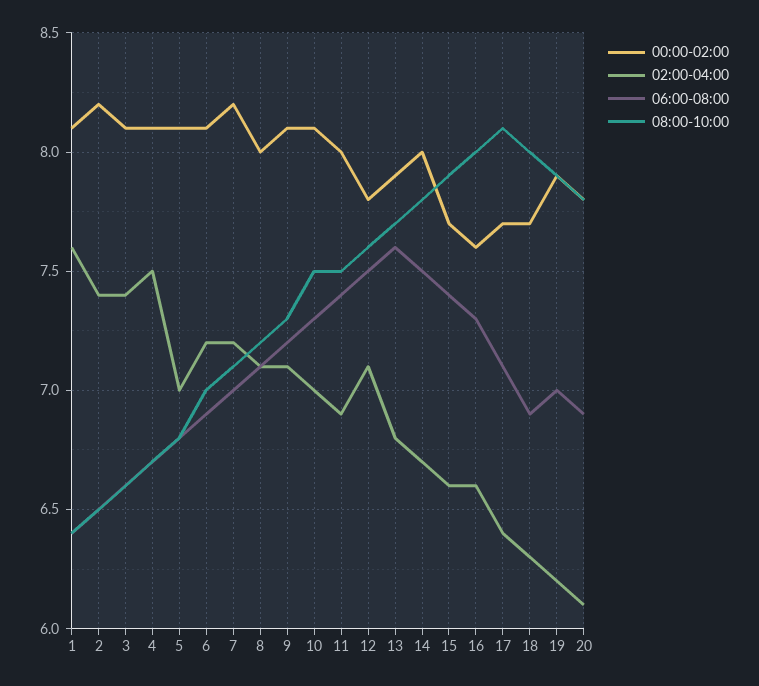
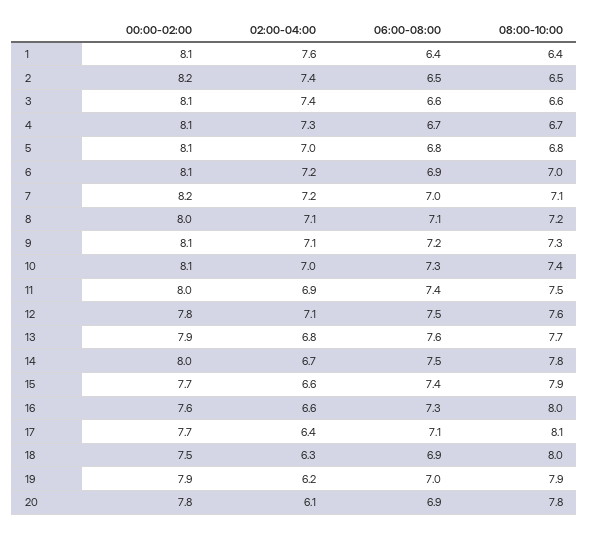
02:00-04:00, 4: 7.5 -> 7.3
08:00-10:00, 10: 7.5 -> 7.4
00:00-02:00, 18: 7.7 -> 7.5

